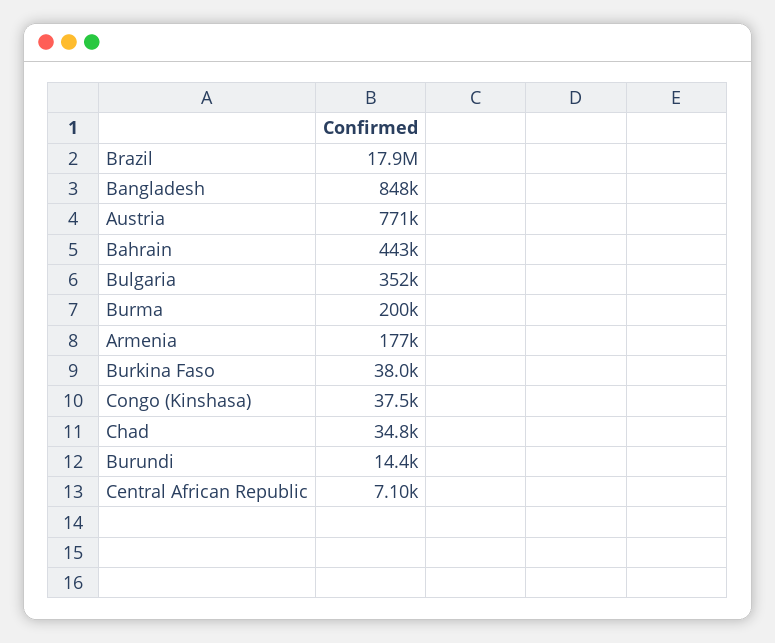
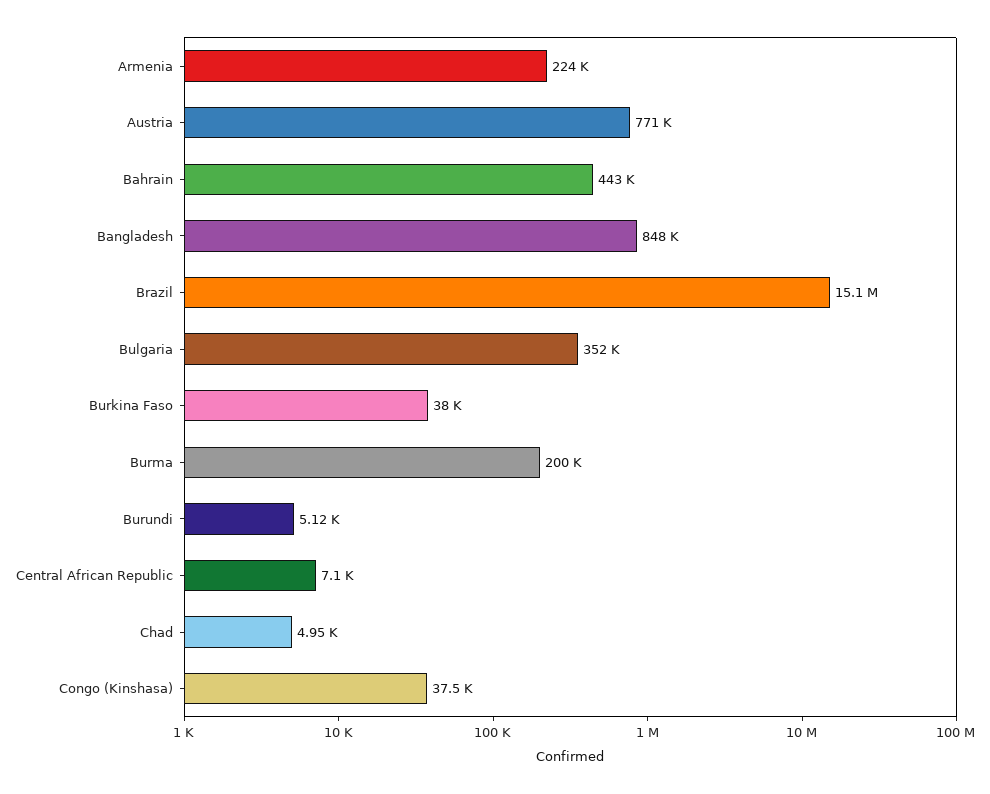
Brazil: 17900000 -> 15100000
Armenia: 177000 -> 224000
Chad: 34800 -> 4950
Burundi: 14400 -> 5120

